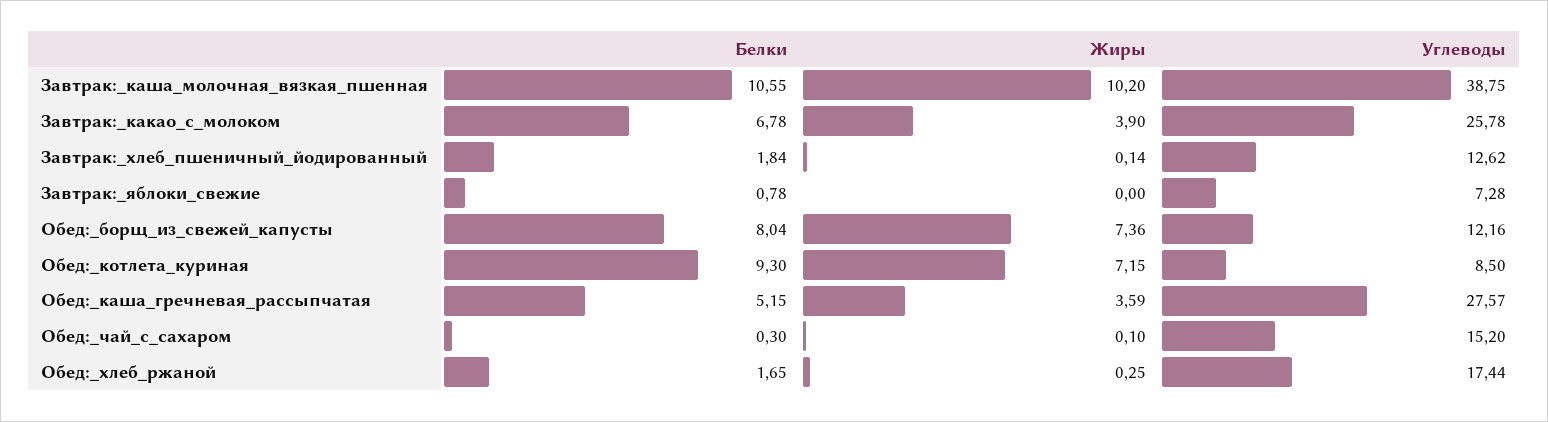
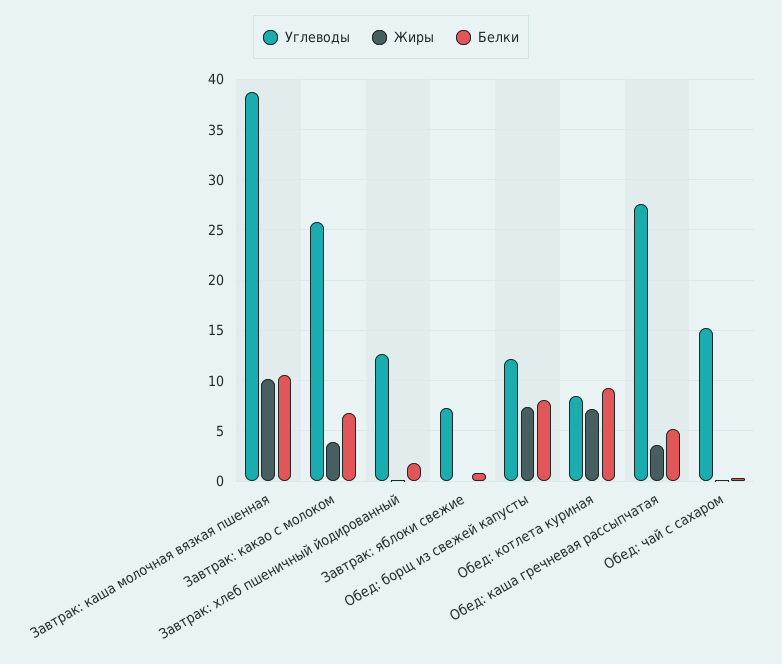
Белки, Обед:_хлеб_ржаной: 1.65 -> none
Жиры, Обед:_хлеб_ржаной: 0.25 -> none
Углеводы, Обед:_хлеб_ржаной: 17.44 -> none

